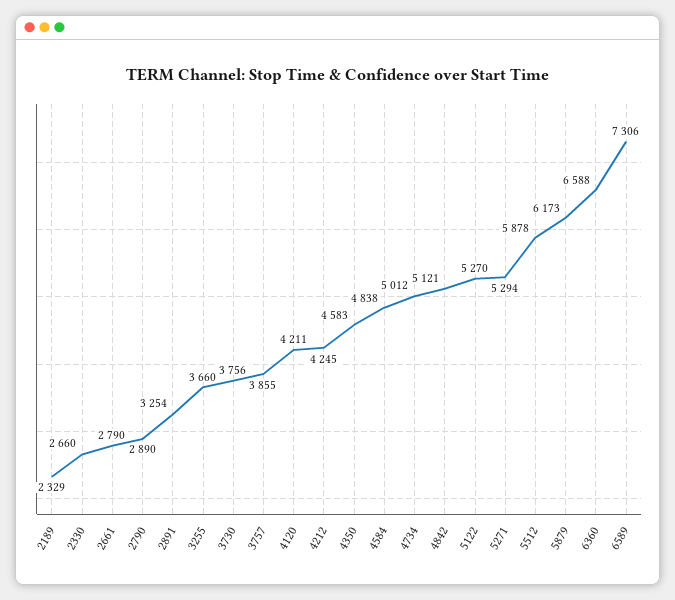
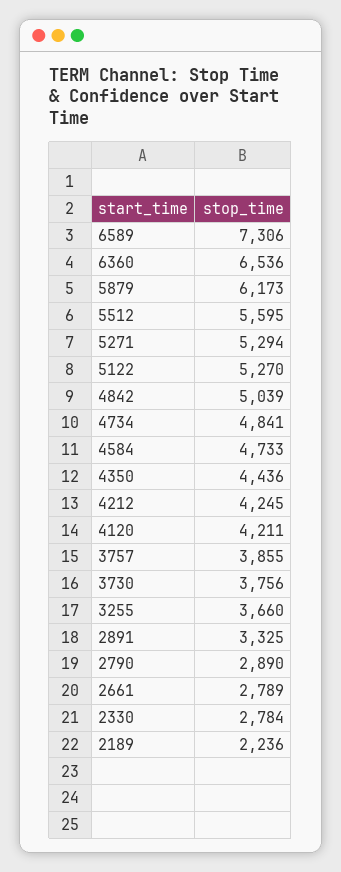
2189: 2329 -> 2236
2330: 2660 -> 2784
2661: 2790 -> 2789
2891: 3254 -> 3325
4350: 4583 -> 4436
4584: 4838 -> 4733
4734: 5012 -> 4841
4842: 5121 -> 5039
5512: 5878 -> 5595
6360: 6588 -> 6536

